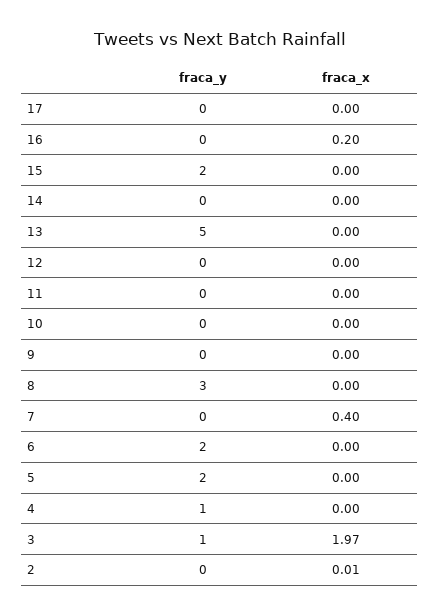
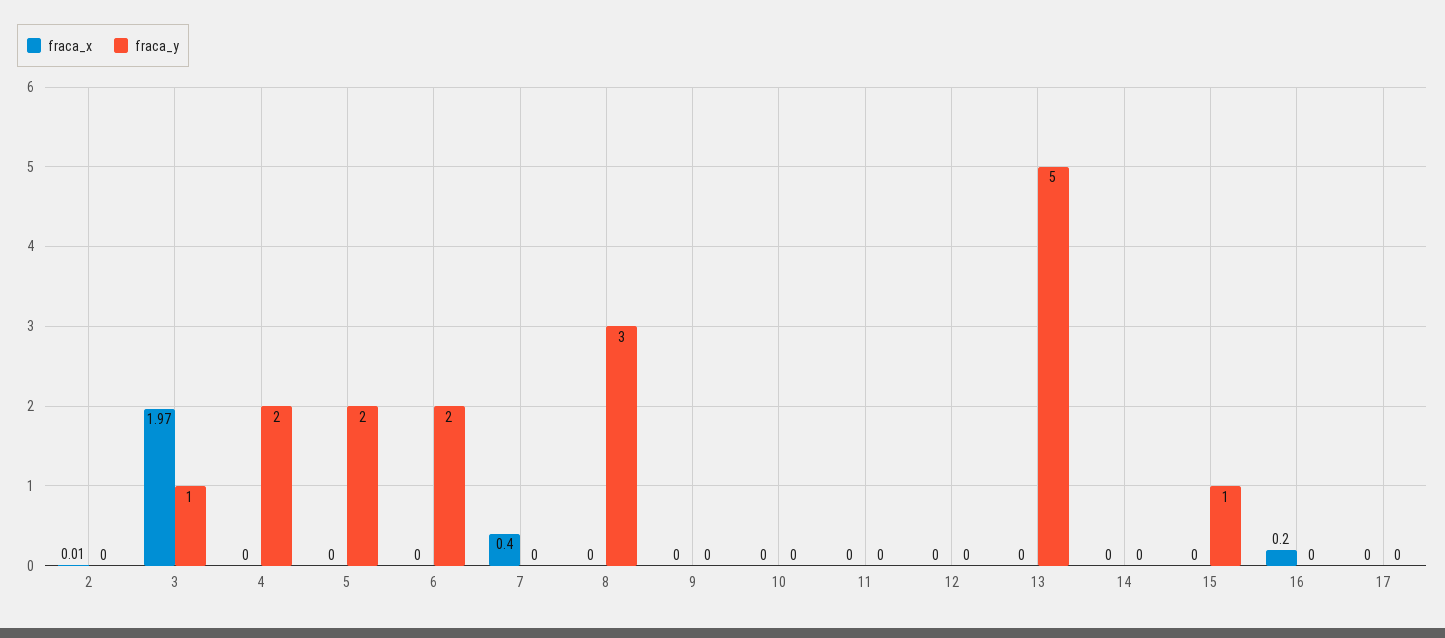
fraca_y, 15: 2 -> 1
fraca_y, 4: 1 -> 2

